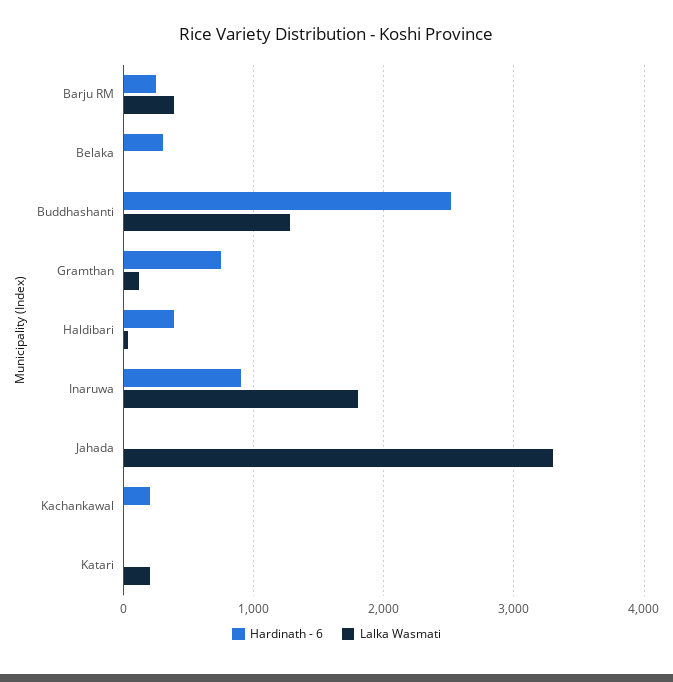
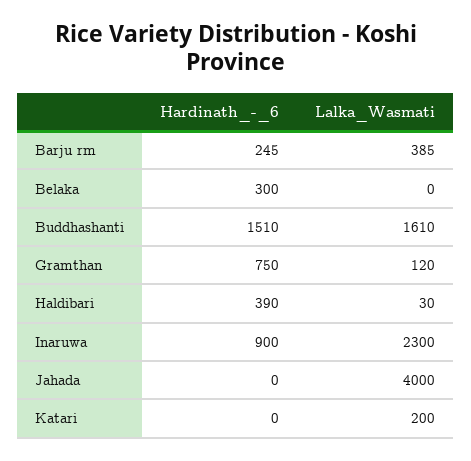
Hardinath - 6, Buddhashanti: 2500 -> 1510
Lalka Wasmati, Buddhashanti: 1300 -> 1610
Lalka Wasmati, Inaruwa: 1800 -> 2300
Lalka Wasmati, Jahada: 3300 -> 4000
Hardinath - 6, Kachankawal: 200 -> none
Lalka Wasmati, Kachankawal: 0 -> none

